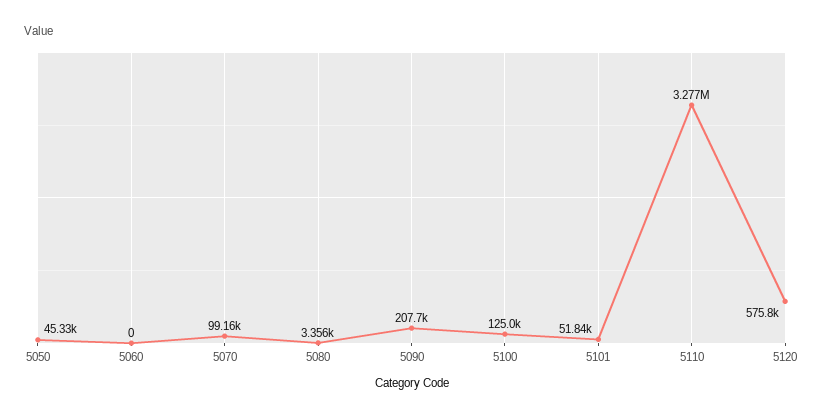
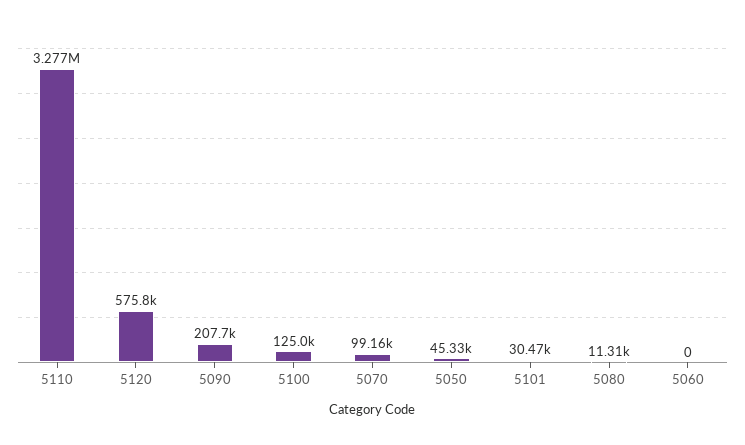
5080: 3356 -> 11310
5101: 51840 -> 30470

